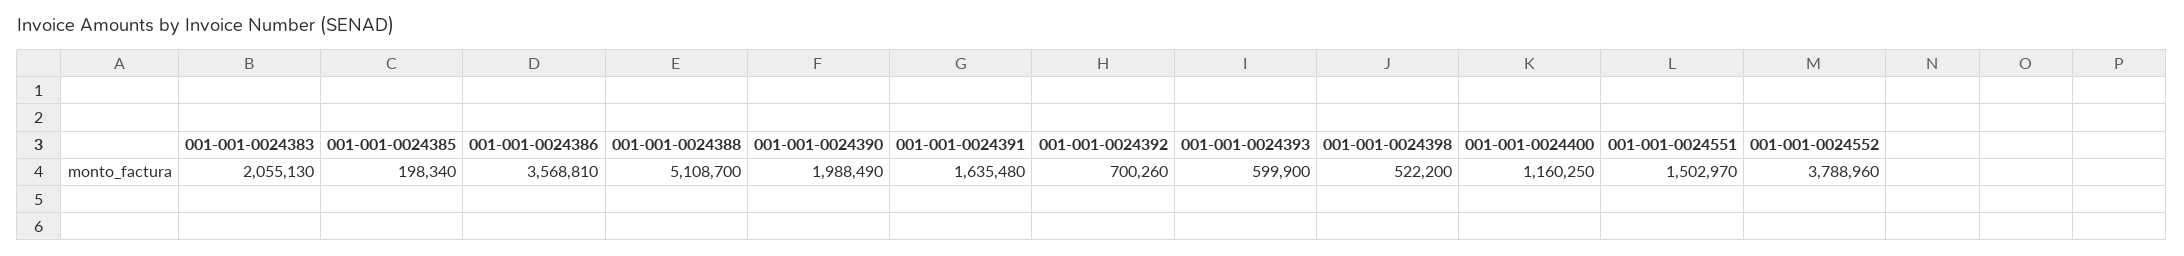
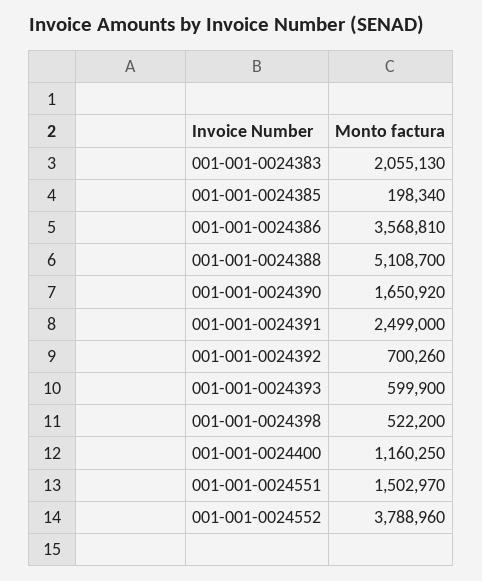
001-001-0024390: 1988490 -> 1650920
001-001-0024391: 1635480 -> 2499000

